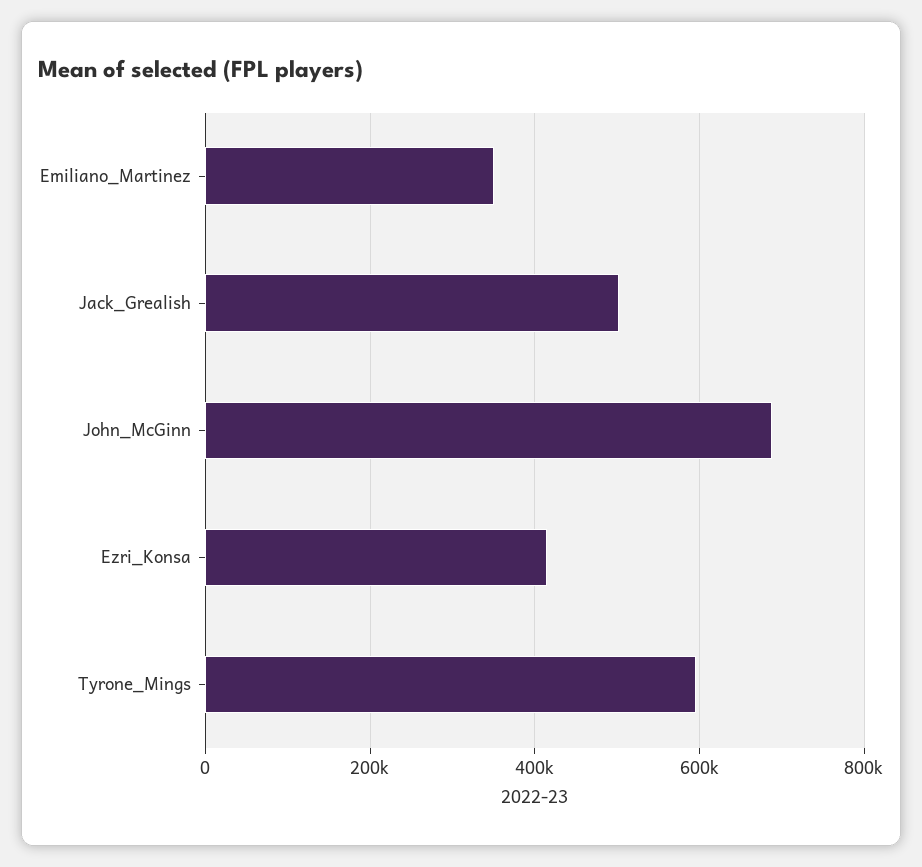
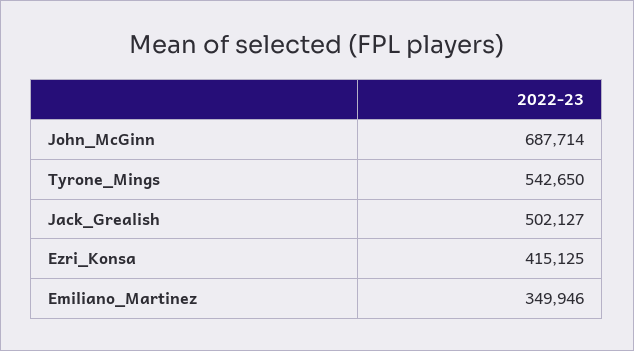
Tyrone_Mings: 600000 -> 542650

